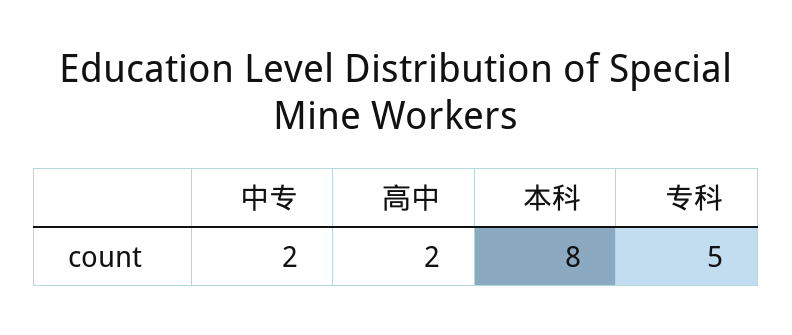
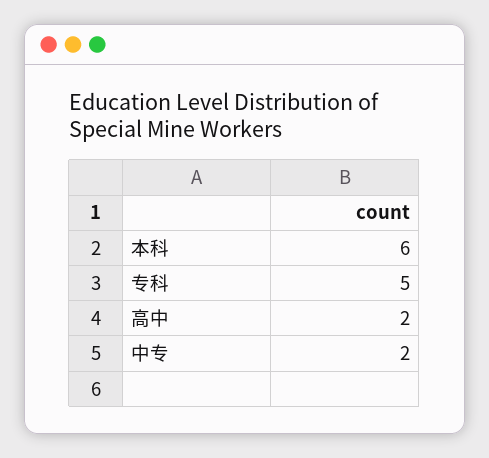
本科: 8 -> 6

